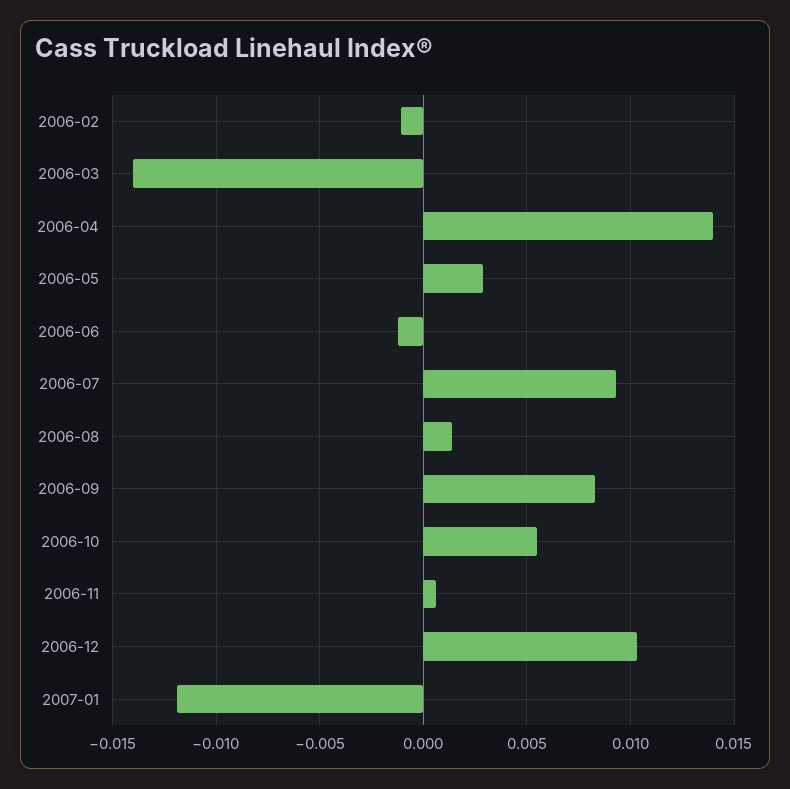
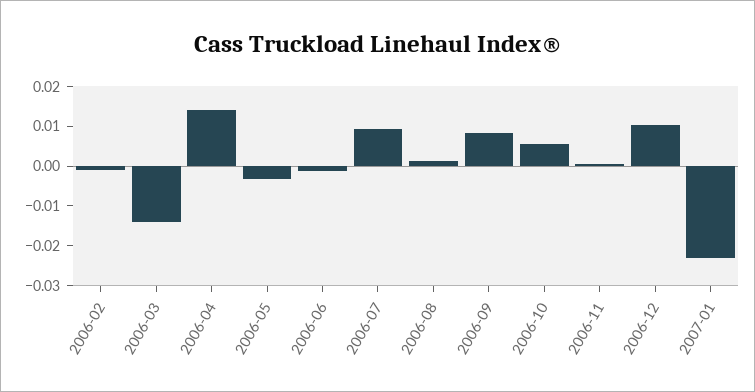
2006-05: 0.003 -> -0.0025
2007-01: -0.012 -> -0.0225

